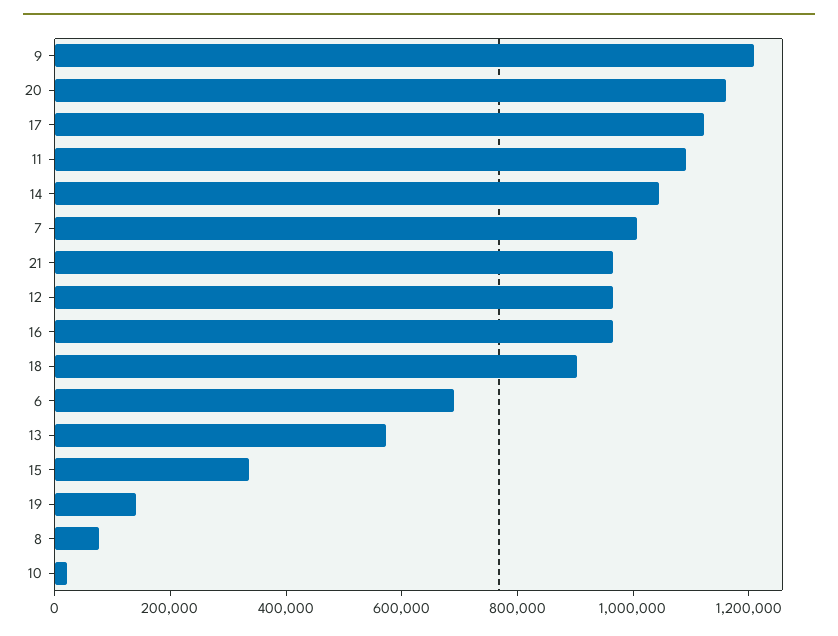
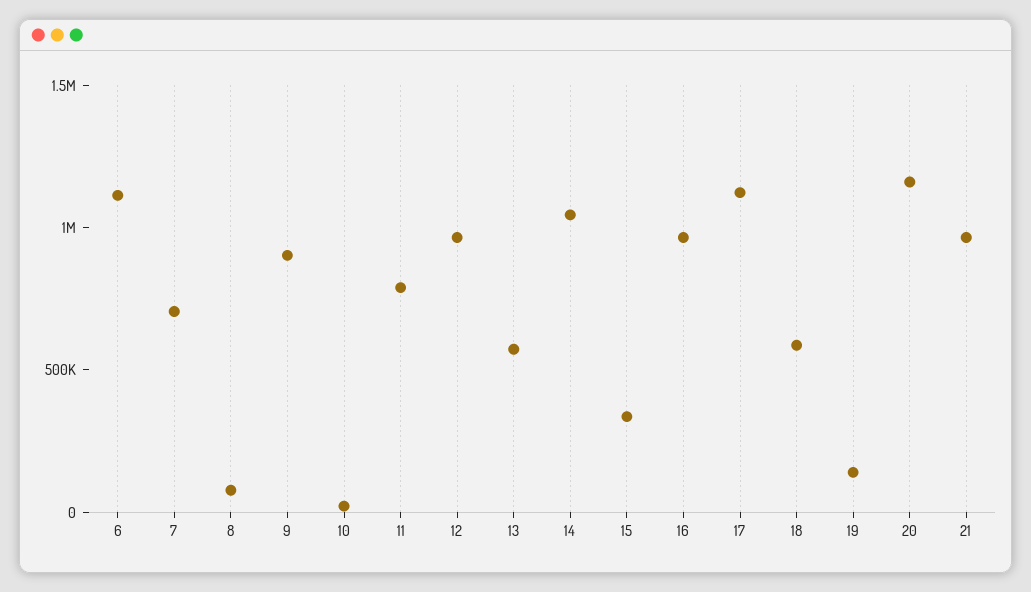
9: 1200000 -> 900000
11: 1100000 -> 800000
7: 1000000 -> 700000
18: 900000 -> 600000
6: 700000 -> 1100000

